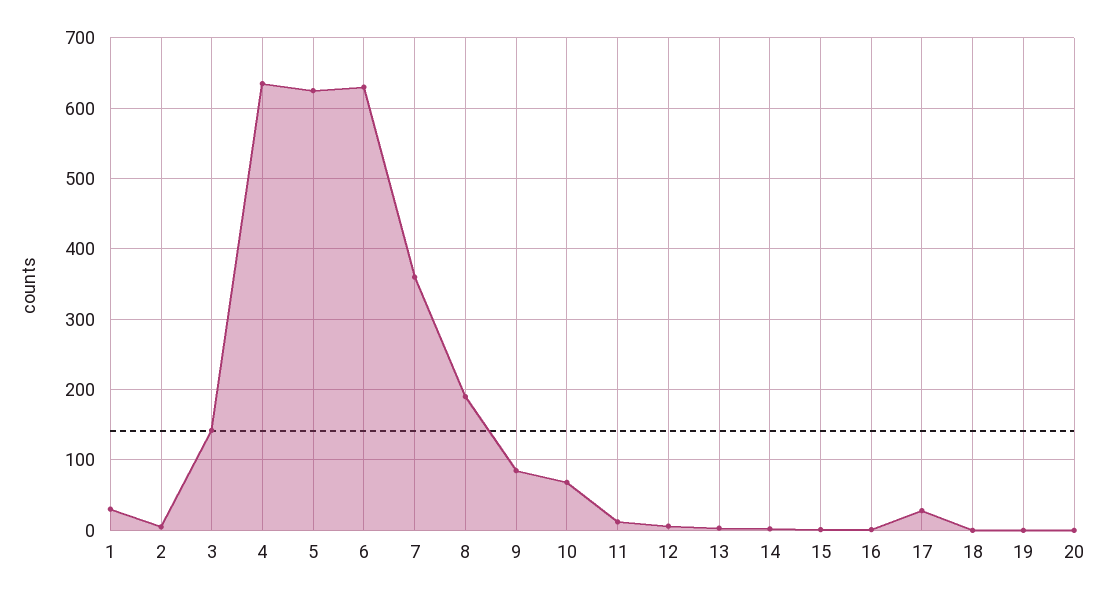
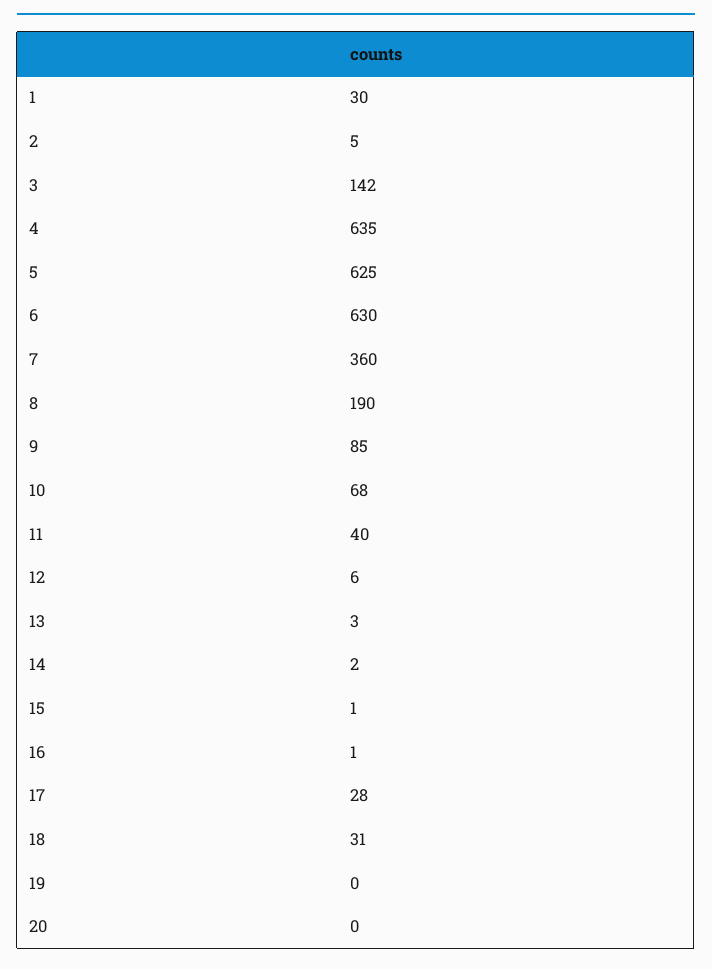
11: 10 -> 40
18: 0 -> 31

